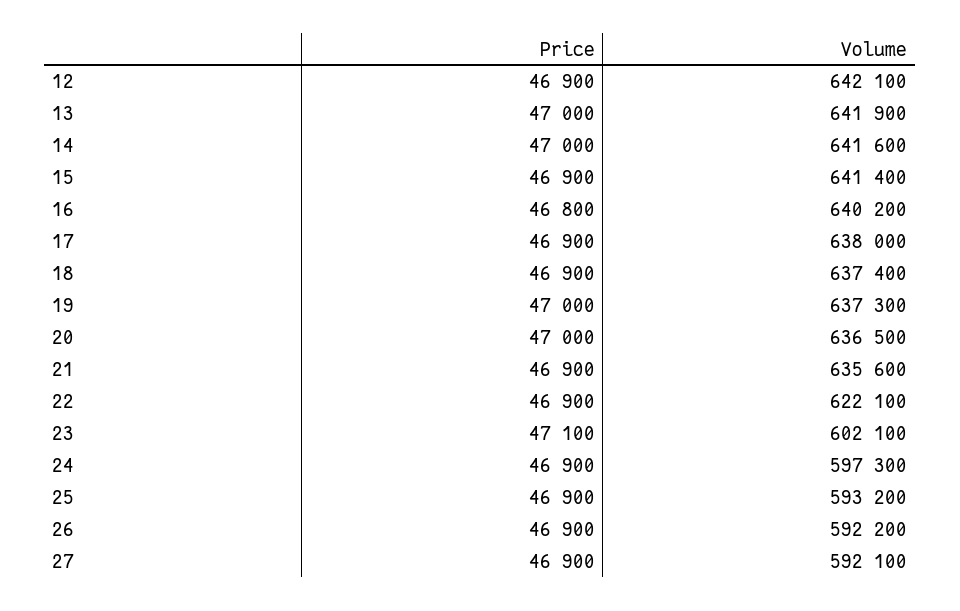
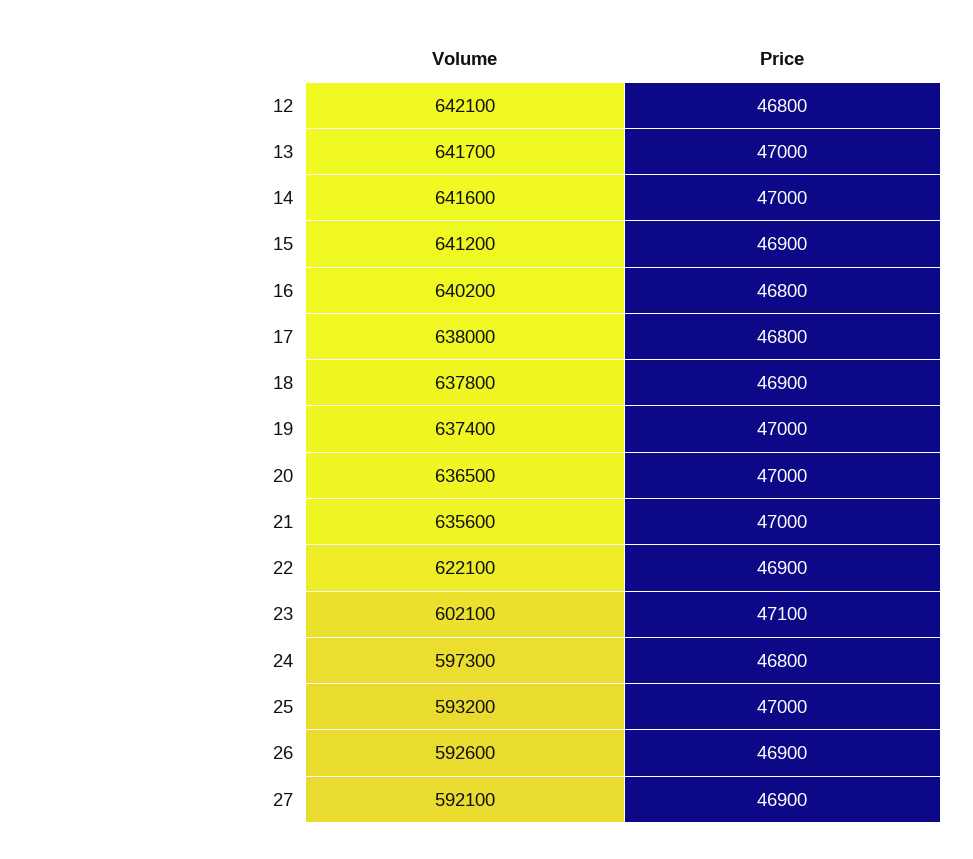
Price, 12: 46900 -> 46800
Volume, 13: 641900 -> 641700
Volume, 15: 641400 -> 641200
Price, 17: 46900 -> 46800
Volume, 18: 637400 -> 637800
Volume, 19: 637300 -> 637400
Price, 21: 46900 -> 47000
Price, 24: 46900 -> 46800
Price, 25: 46900 -> 47000
Volume, 26: 592200 -> 592600

